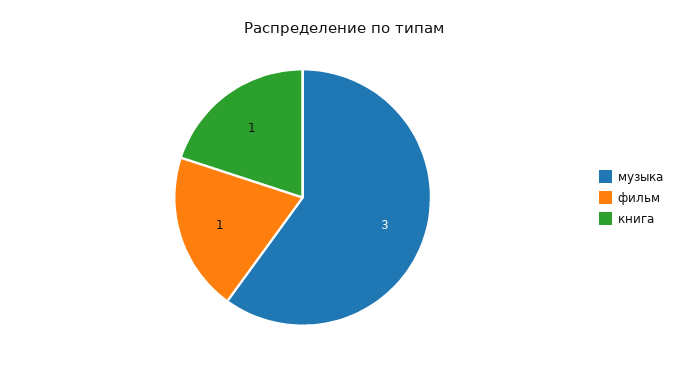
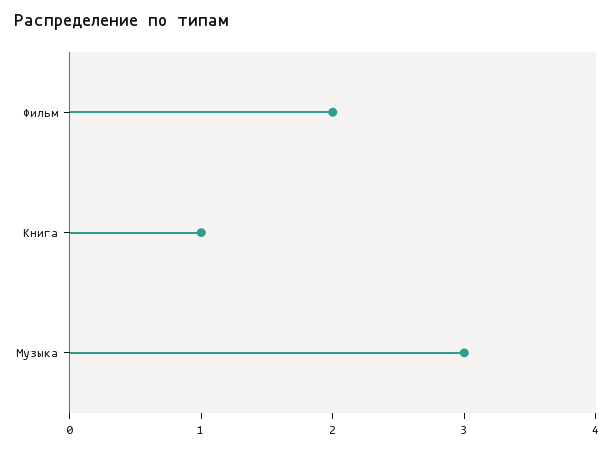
фильм: 1 -> 2

